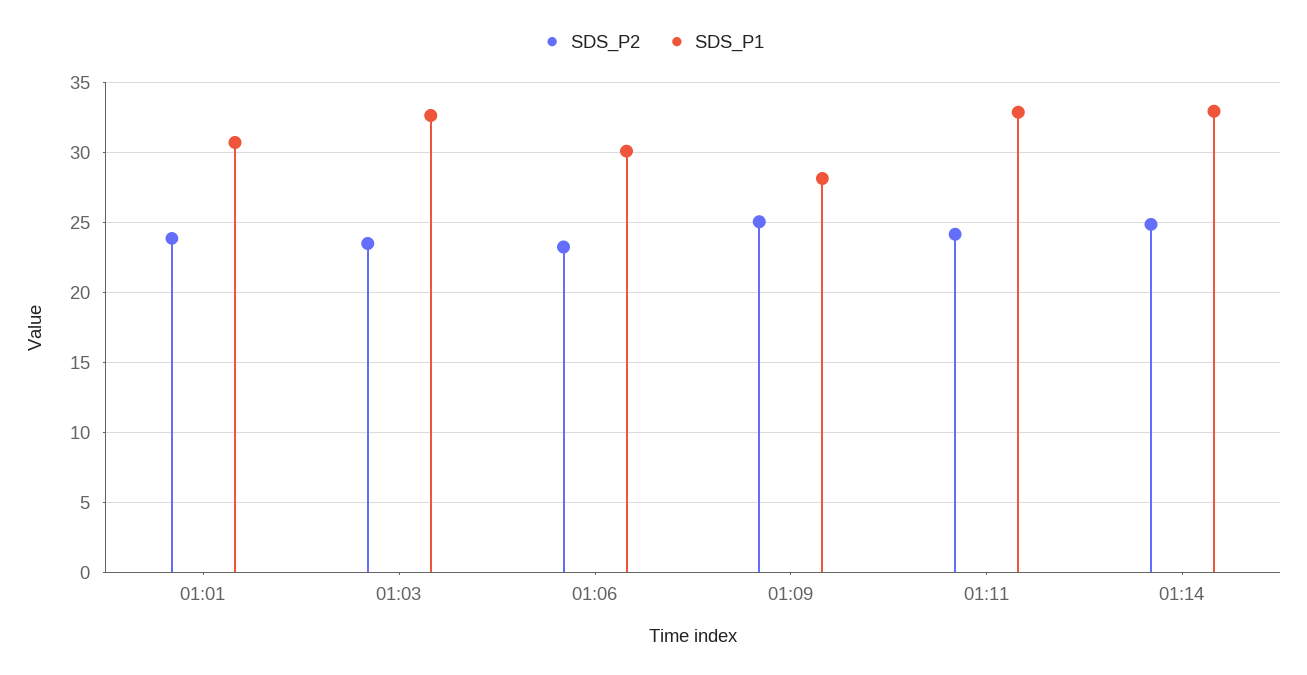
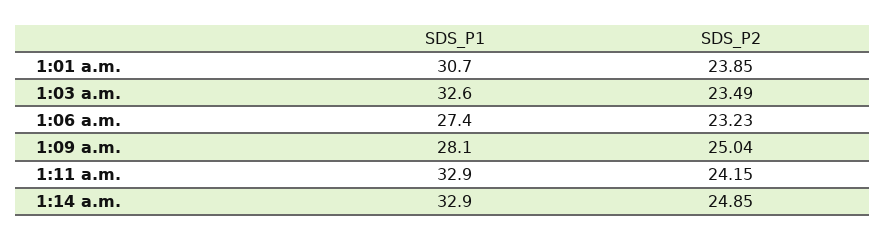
SDS_P1, 01:06: 30 -> 27.4

